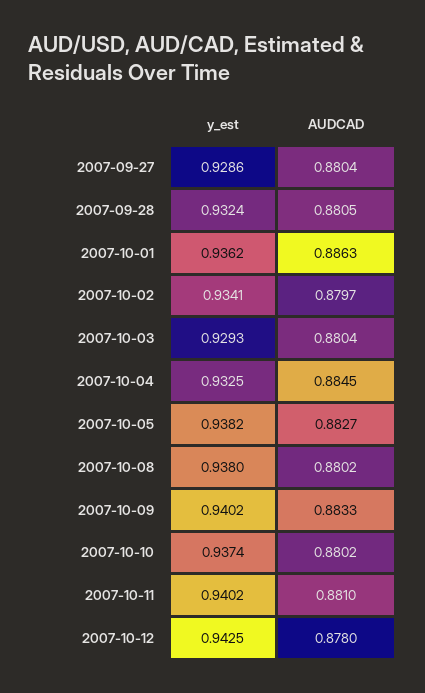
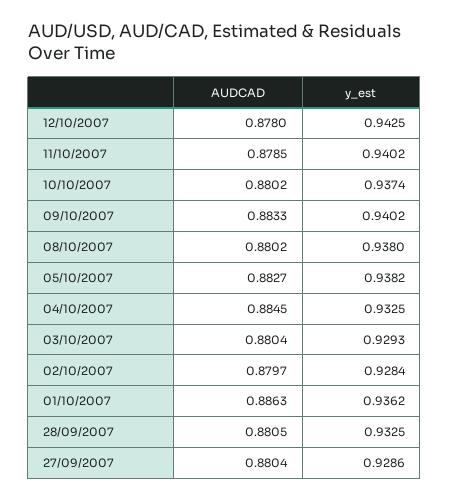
y_est, 2007-09-28: 0.9324 -> 0.9325
y_est, 2007-10-02: 0.9341 -> 0.9284
AUDCAD, 2007-10-11: 0.881 -> 0.8785

